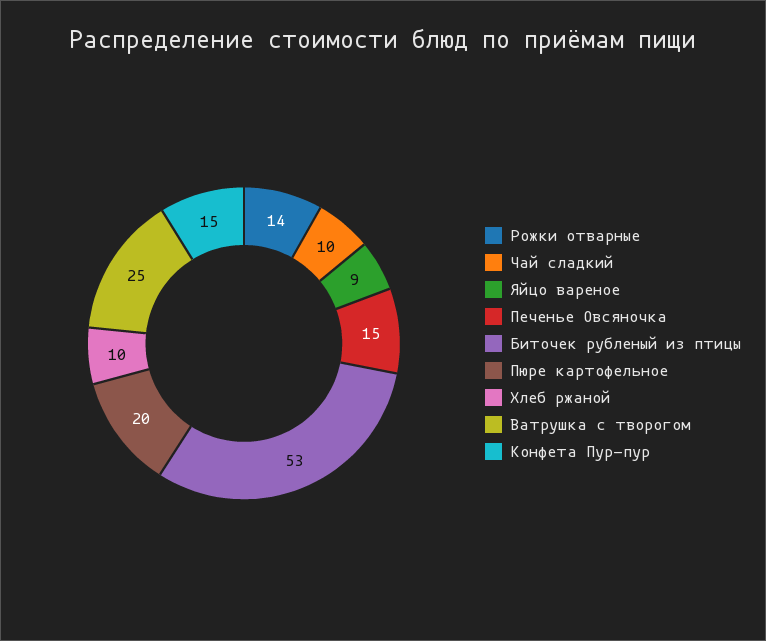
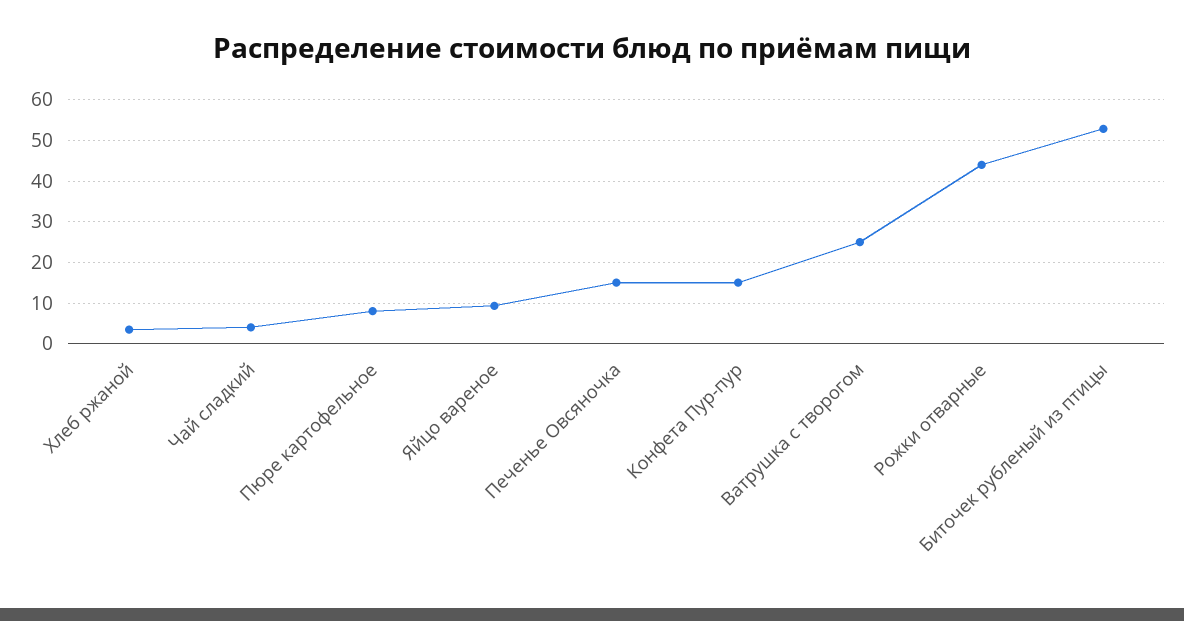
Рожки отварные: 14 -> 44
Чай сладкий: 10 -> 4
Пюре картофельное: 20 -> 8
Хлеб ржаной: 10 -> 4

